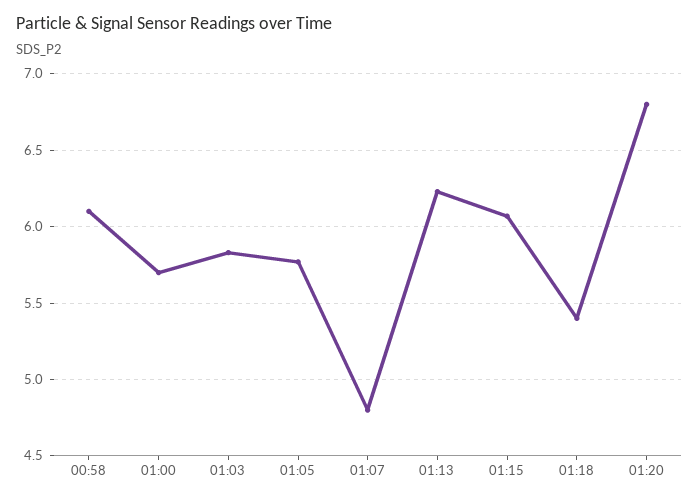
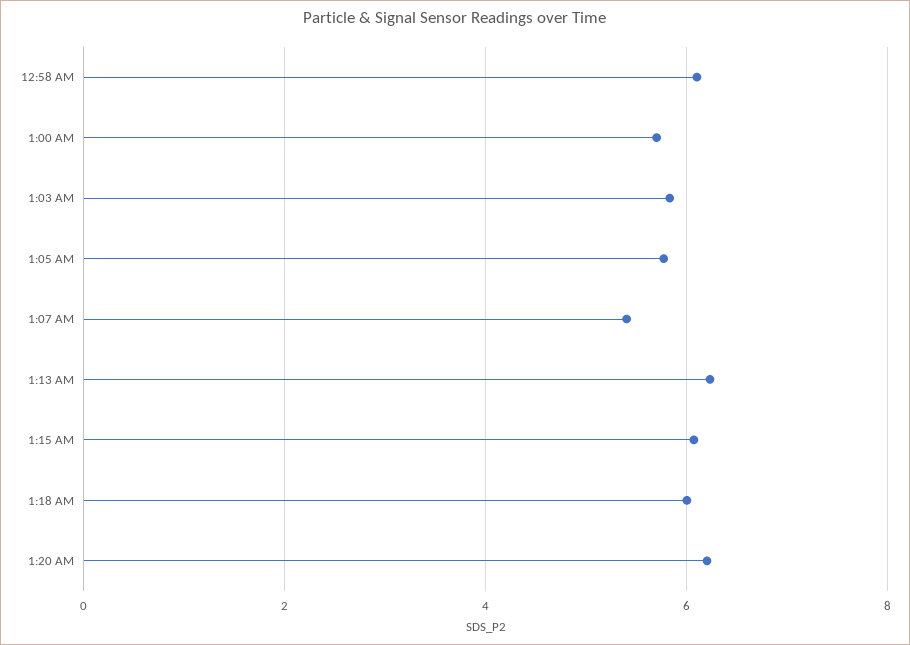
01:07: 4.8 -> 5.4
01:18: 5.4 -> 6
01:20: 6.8 -> 6.2

